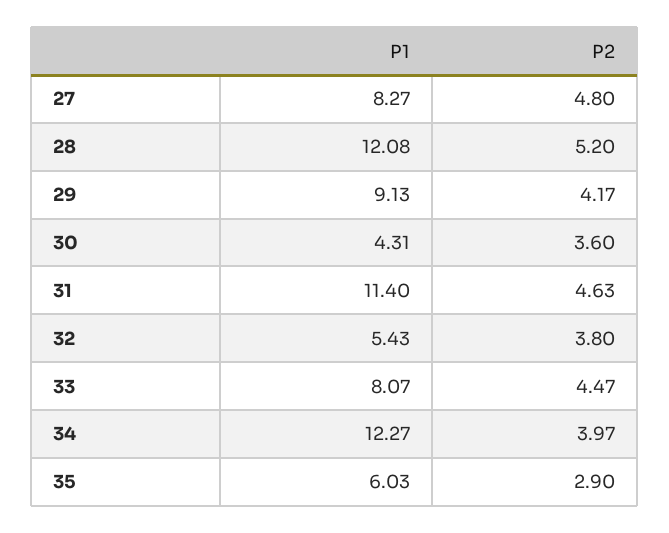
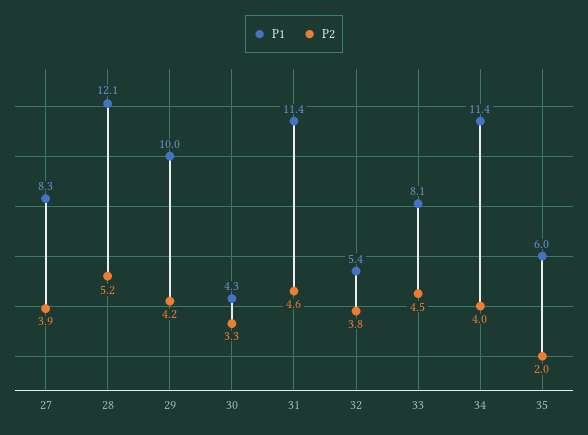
P2, 27: 4.8 -> 3.9
P1, 29: 9.13 -> 10
P2, 30: 3.6 -> 3.3
P1, 34: 12.27 -> 11.4
P2, 35: 2.9 -> 2

